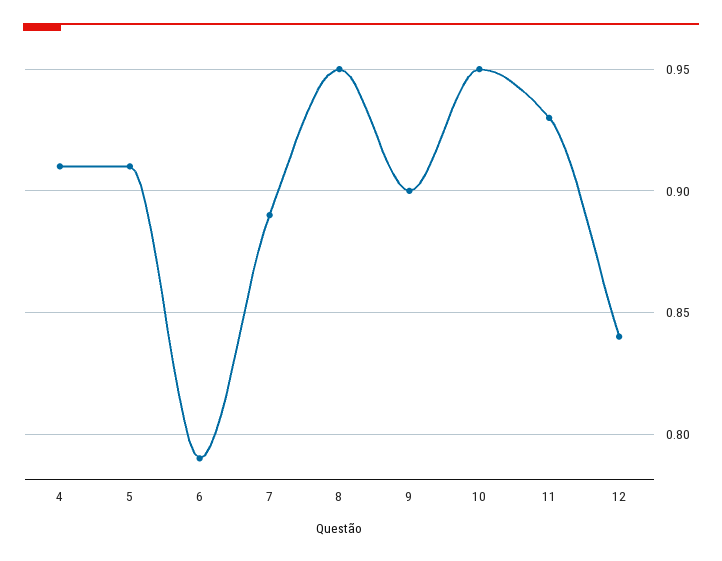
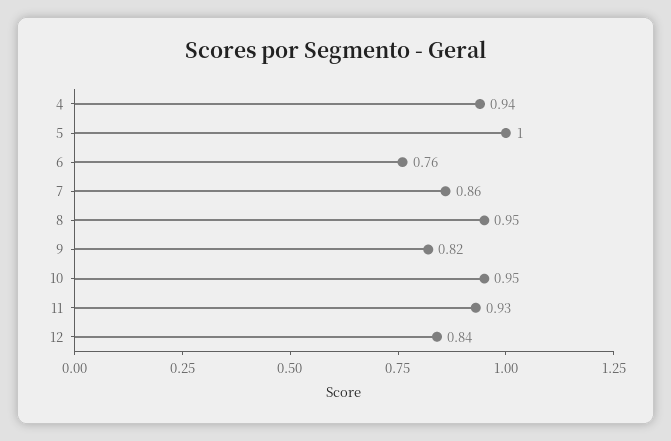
4: 0.91 -> 0.94
5: 0.91 -> 1
6: 0.79 -> 0.76
7: 0.89 -> 0.86
9: 0.9 -> 0.82

